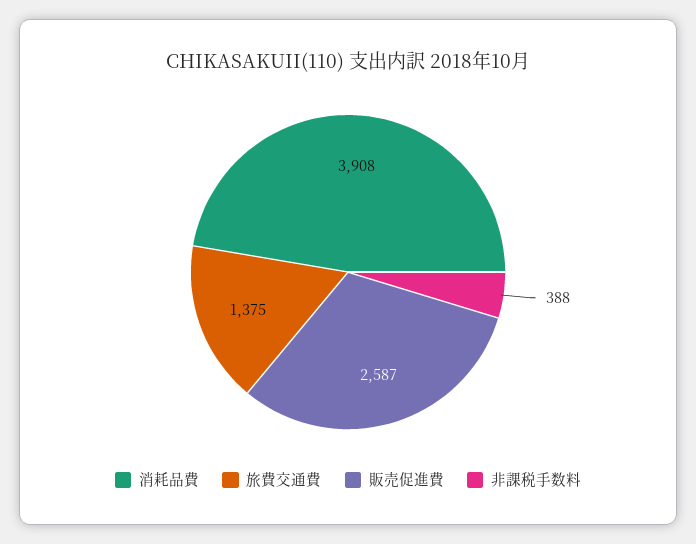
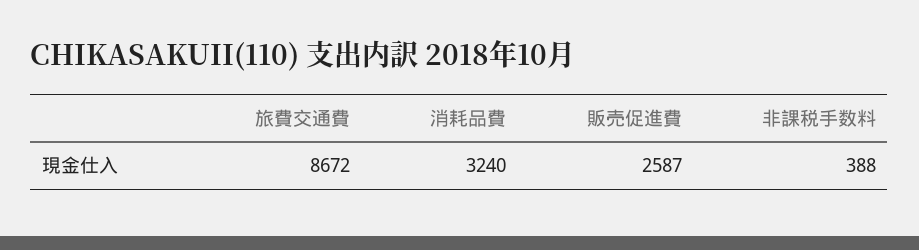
消耗品費: 3908 -> 3240
旅費交通費: 1375 -> 8672

